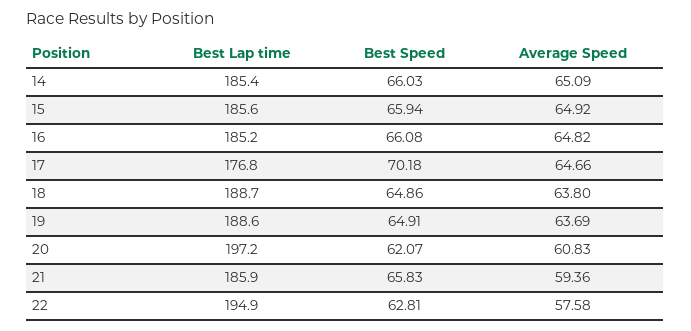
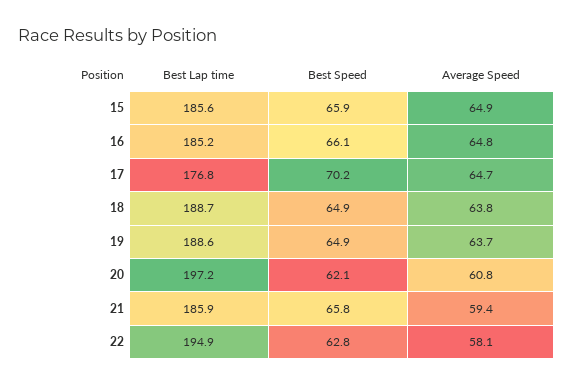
Best Lap time, 14: 185.4 -> none
Best Speed, 14: 66.03 -> none
Average Speed, 14: 65.09 -> none
Average Speed, 22: 57.58 -> 58.1

